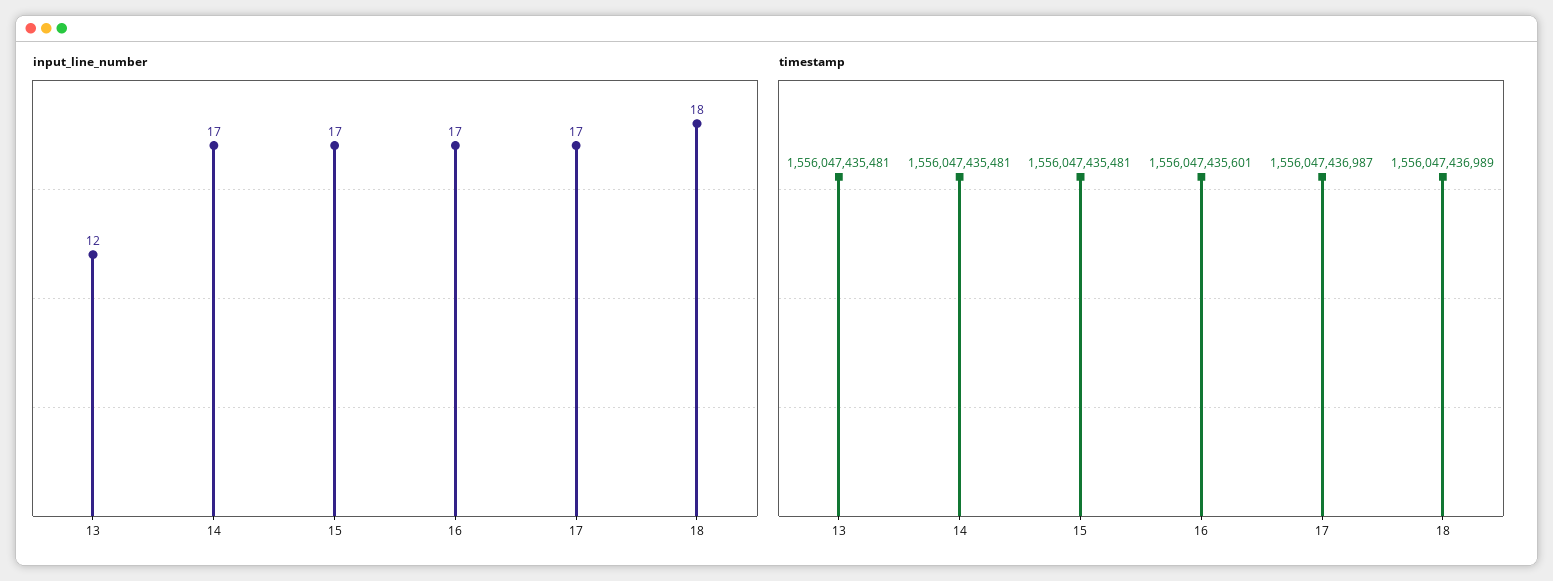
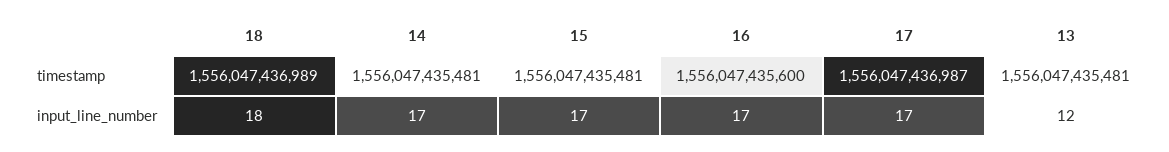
timestamp, 16: 1556047435601 -> 1556047435600

